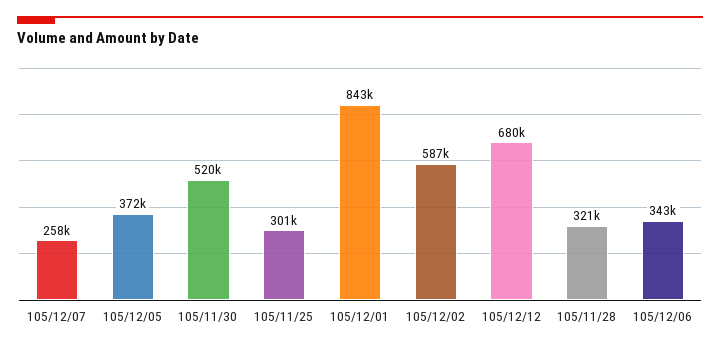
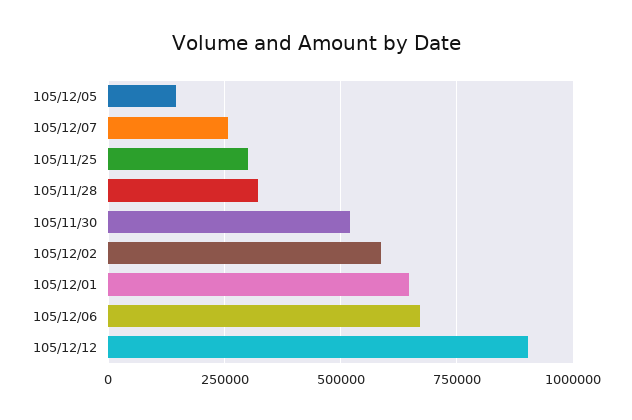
105/12/05: 372000 -> 150000
105/12/01: 843000 -> 650000
105/12/12: 680000 -> 900000
105/12/06: 343000 -> 675000

